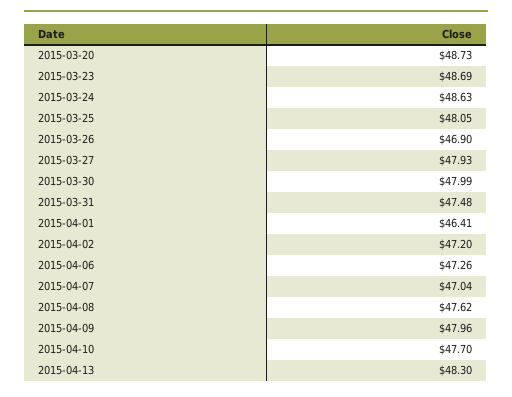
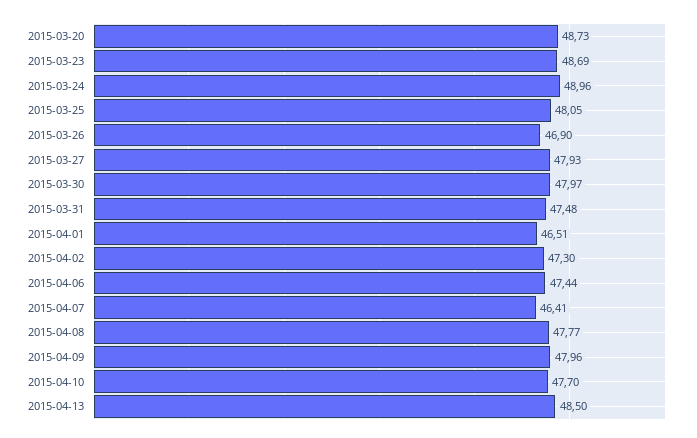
2015-03-24: 48.63 -> 48.96
2015-03-30: 47.99 -> 47.97
2015-04-01: 46.41 -> 46.51
2015-04-02: 47.2 -> 47.3
2015-04-06: 47.26 -> 47.44
2015-04-07: 47.04 -> 46.41
2015-04-08: 47.62 -> 47.77
2015-04-13: 48.3 -> 48.5

